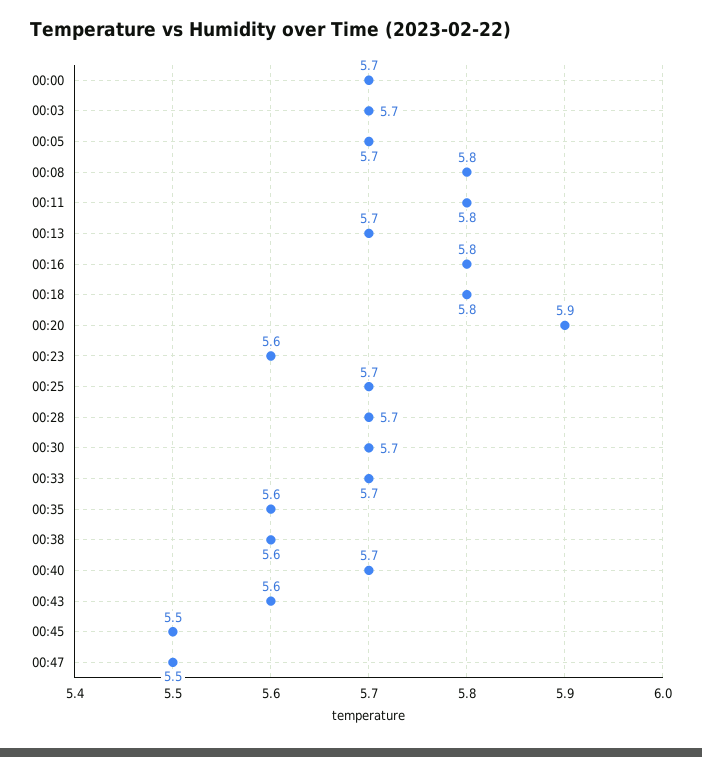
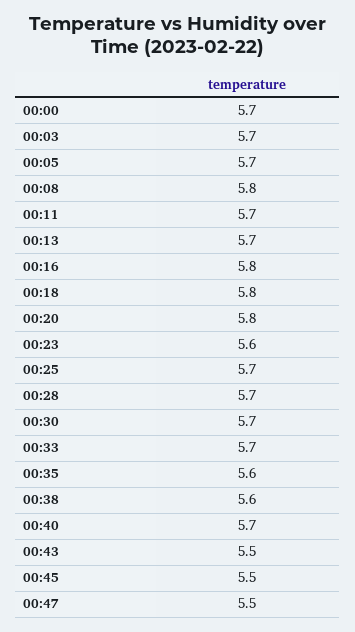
00:11: 5.8 -> 5.7
00:20: 5.9 -> 5.8
00:43: 5.6 -> 5.5

